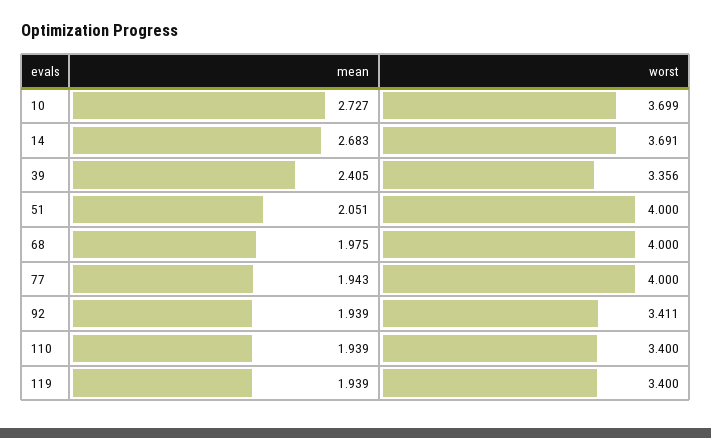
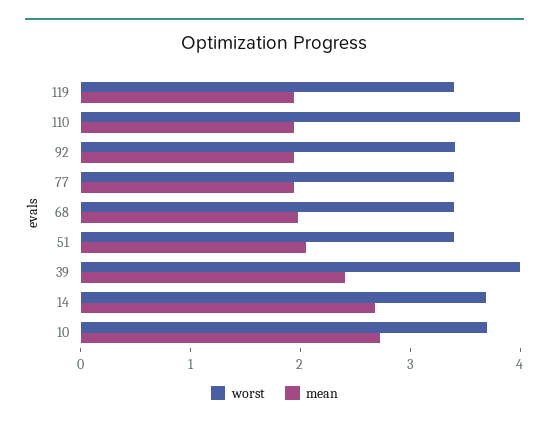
worst, 39: 3.356 -> 4
worst, 51: 4 -> 3.4
worst, 68: 4 -> 3.4
worst, 77: 4 -> 3.4
worst, 110: 3.4 -> 4

